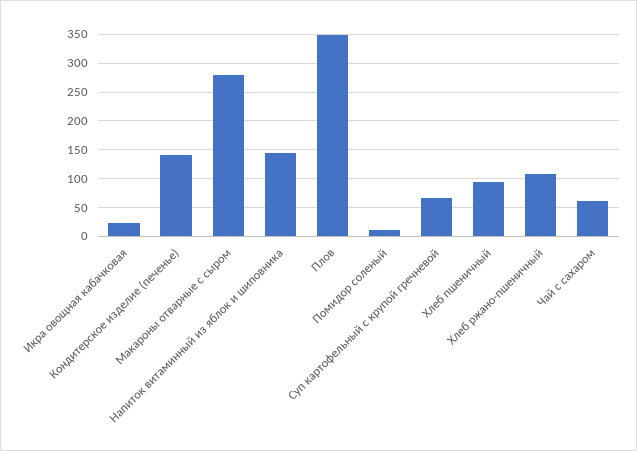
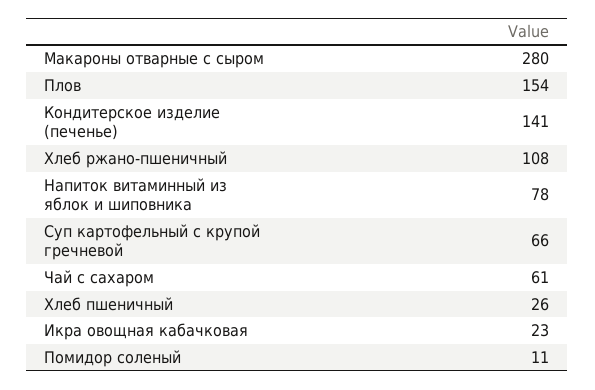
Напиток витаминный из яблок и шиповника: 150 -> 78
Плов: 350 -> 154
Хлеб пшеничный: 100 -> 26

